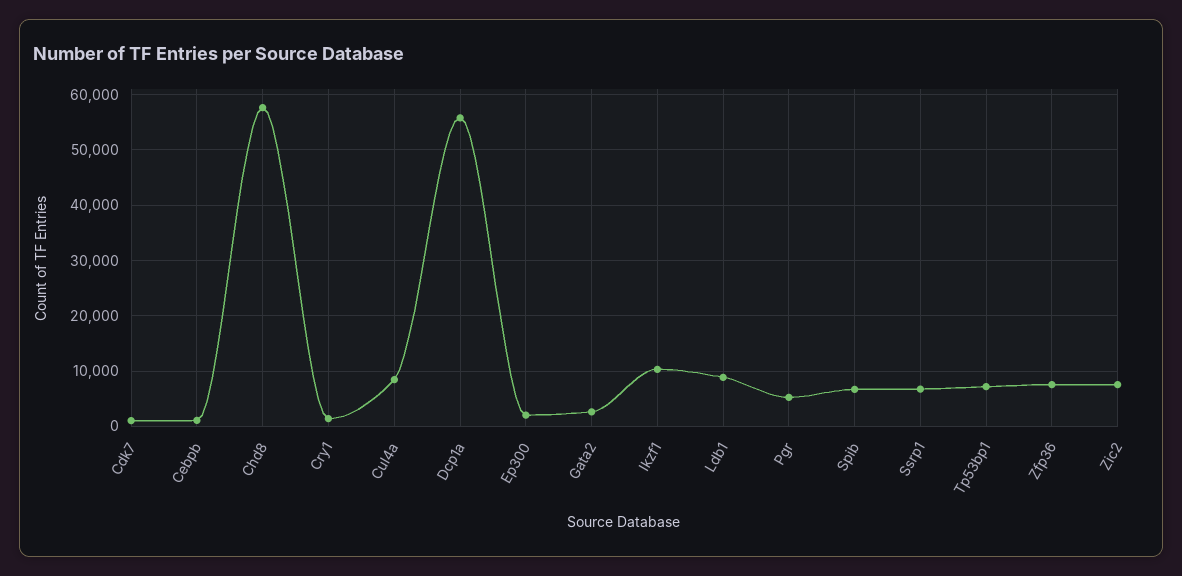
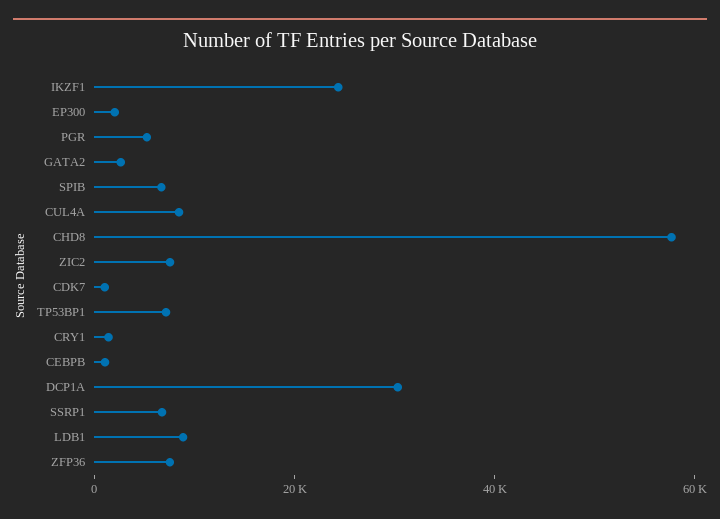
Dcp1a: 56000 -> 30000
Ikzf1: 10000 -> 25000

